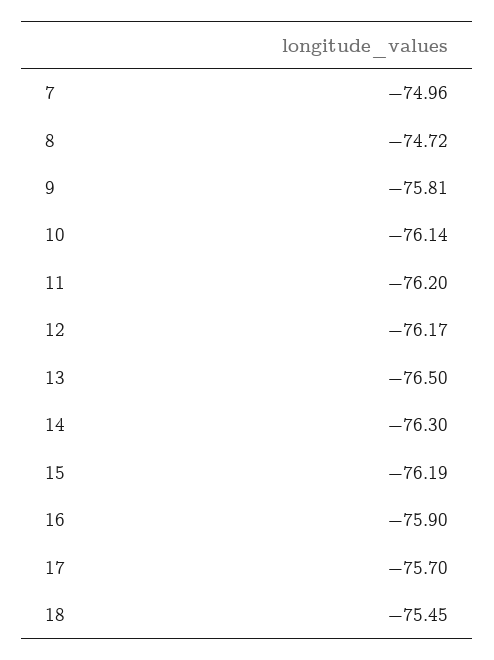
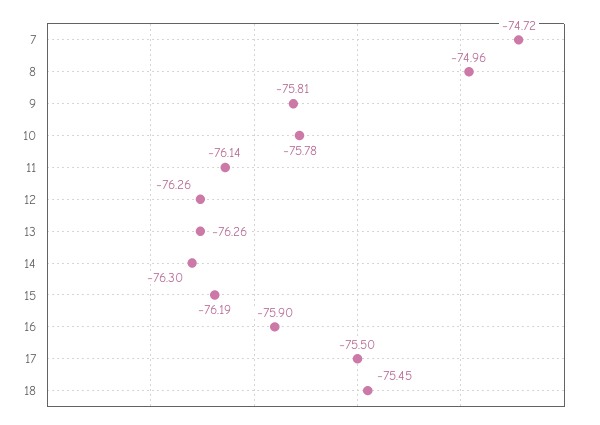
7: -74.96 -> -74.72
8: -74.72 -> -74.96
10: -76.14 -> -75.78
11: -76.2 -> -76.14
12: -76.17 -> -76.26
13: -76.5 -> -76.26
17: -75.7 -> -75.5

